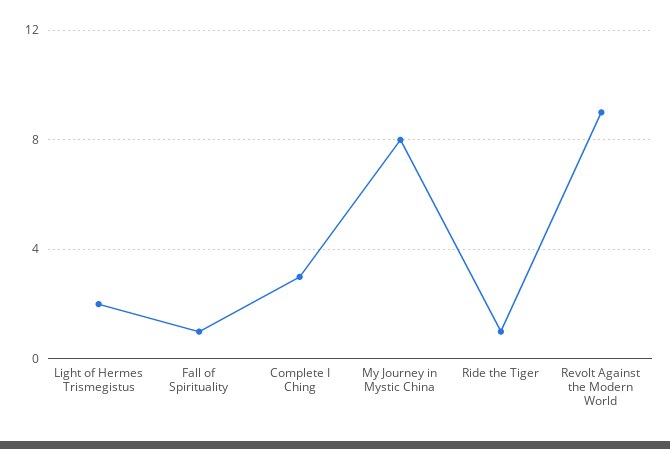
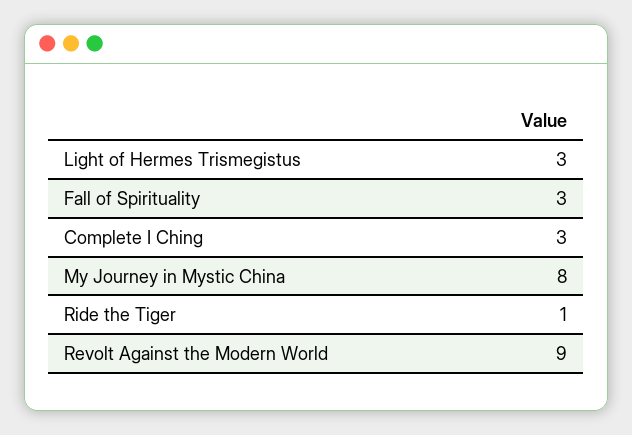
Light of Hermes Trismegistus: 2 -> 3
Fall of Spirituality: 1 -> 3

